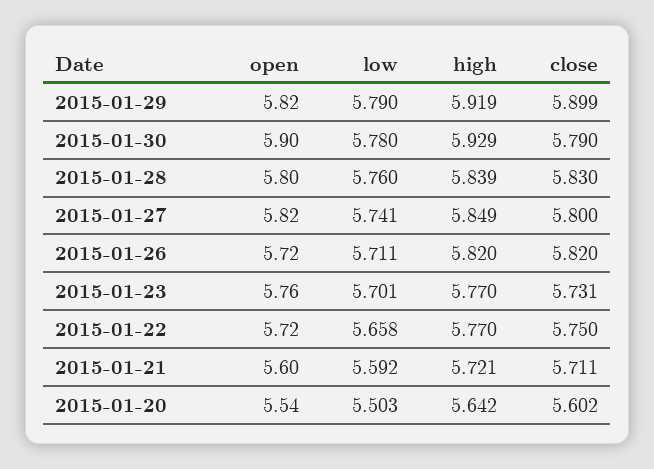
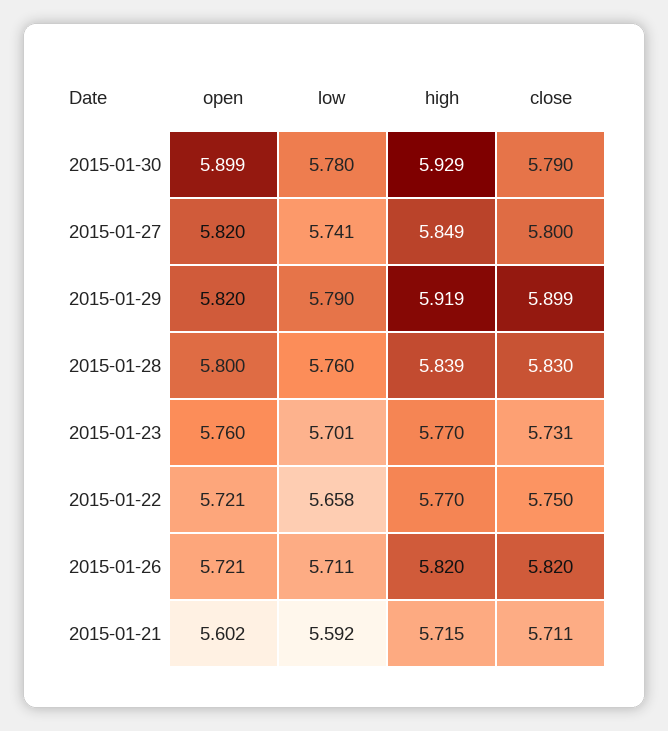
high, 2015-01-21: 5.721 -> 5.715
open, 2015-01-20: 5.54 -> none
low, 2015-01-20: 5.503 -> none
high, 2015-01-20: 5.642 -> none
close, 2015-01-20: 5.602 -> none

